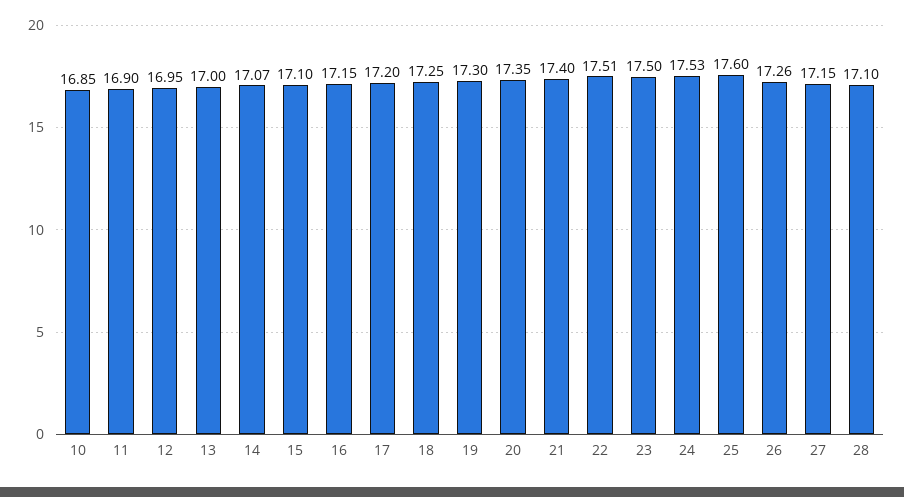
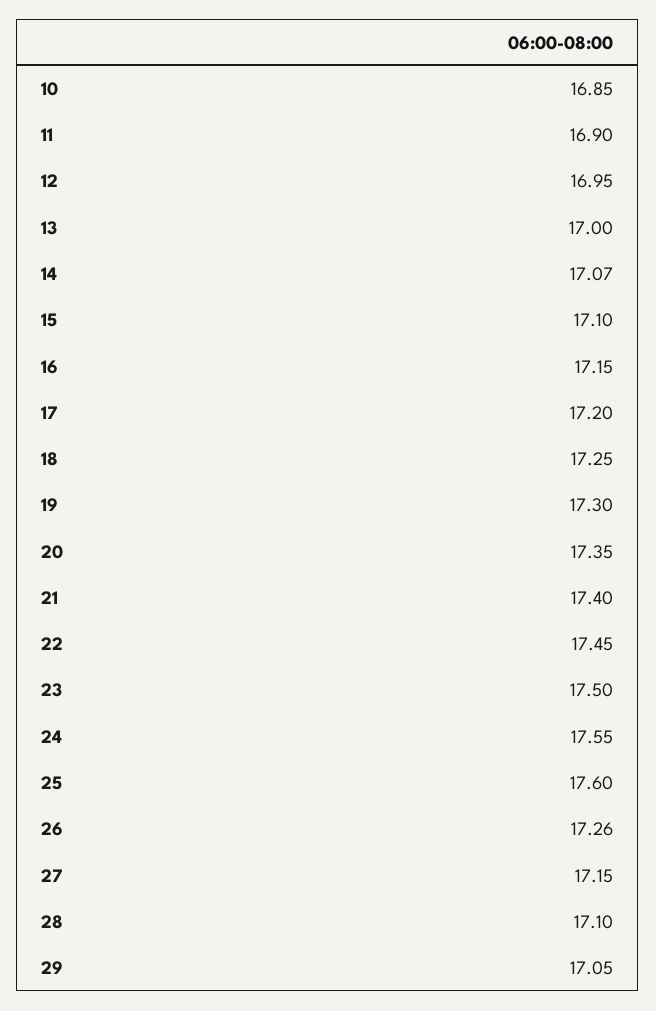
22: 17.51 -> 17.45
24: 17.53 -> 17.55
29: none -> 17.05

